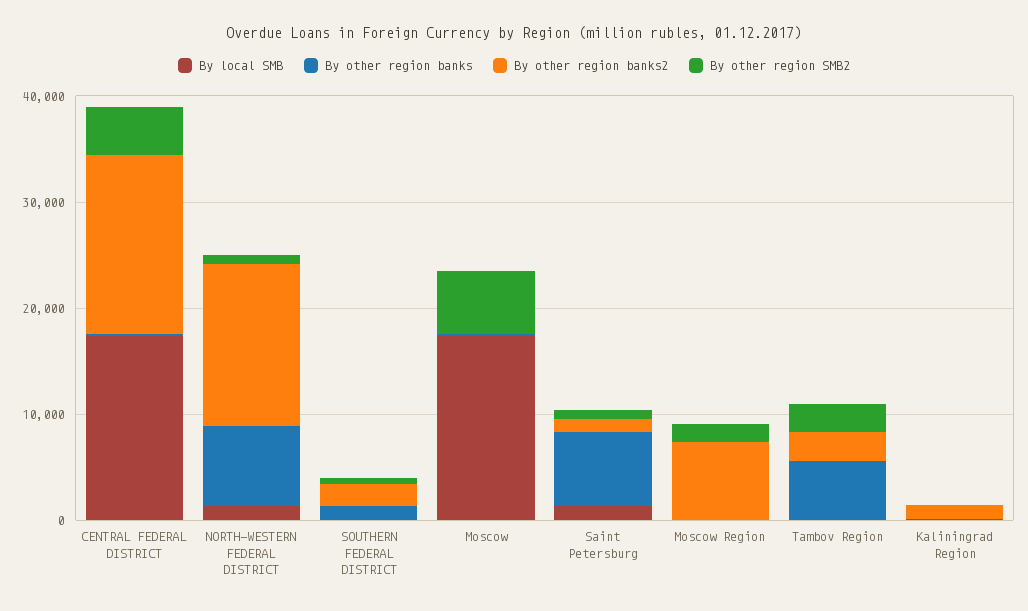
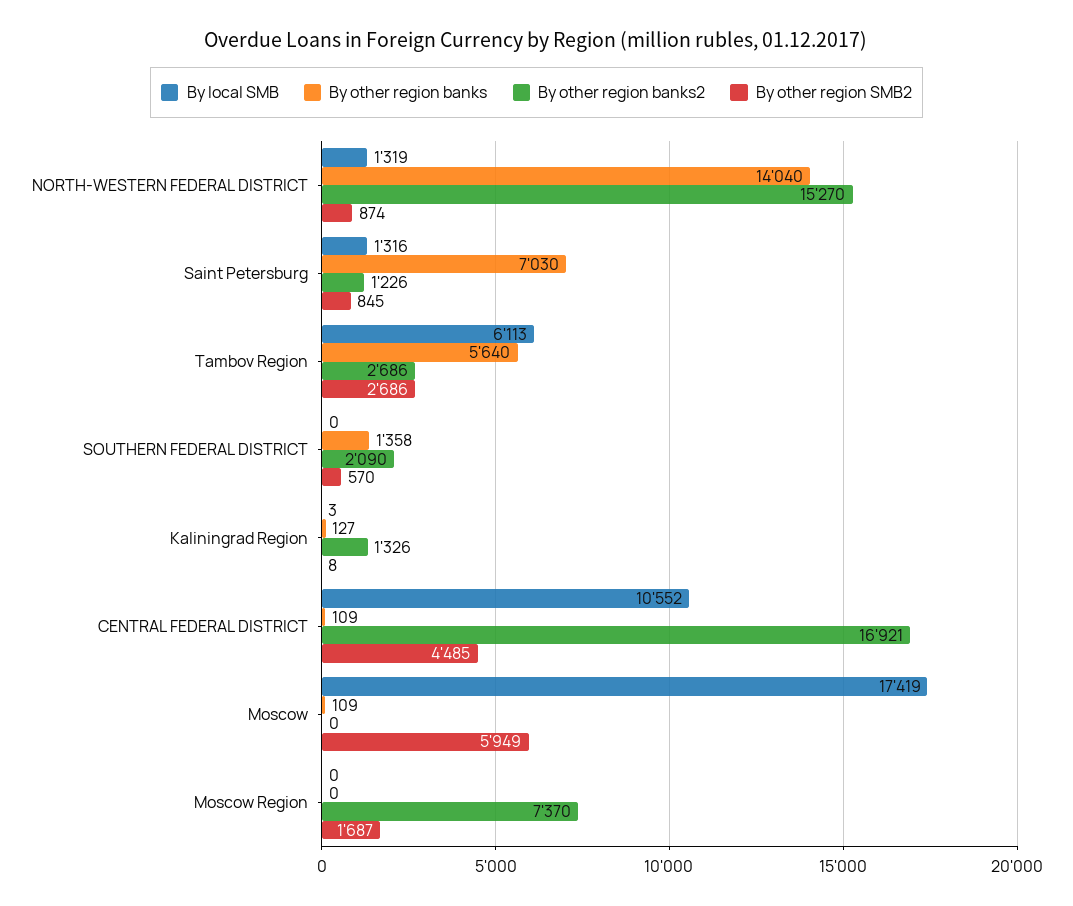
By local SMB, CENTRAL FEDERAL DISTRICT: 18000 -> 10552
By other region banks, NORTH-WESTERN FEDERAL DISTRICT: 8000 -> 14040
By local SMB, Tambov Region: 0 -> 6113

